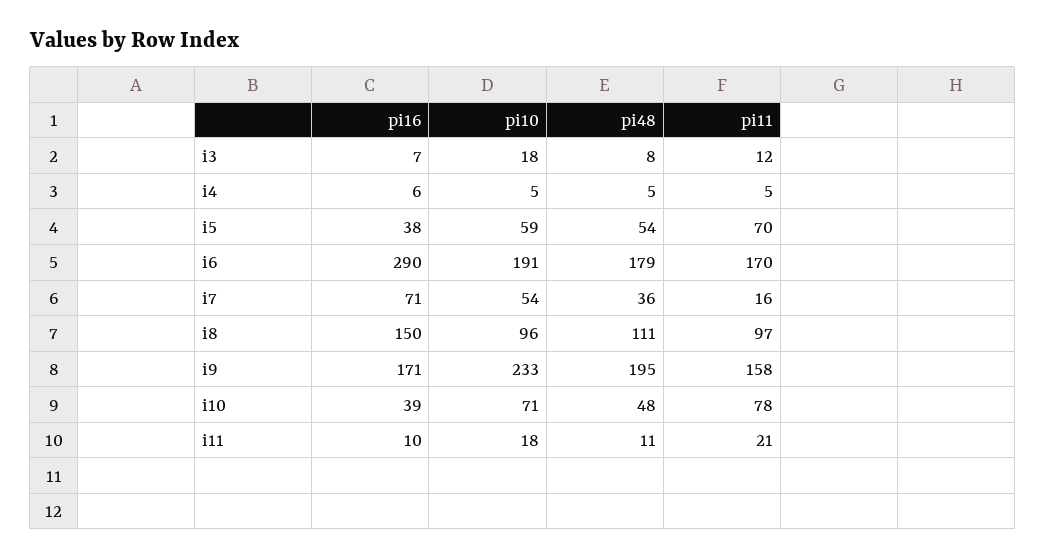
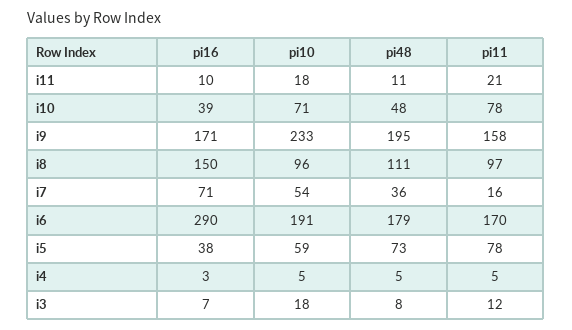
pi16, i4: 6 -> 3
pi48, i5: 54 -> 73
pi11, i5: 70 -> 78

